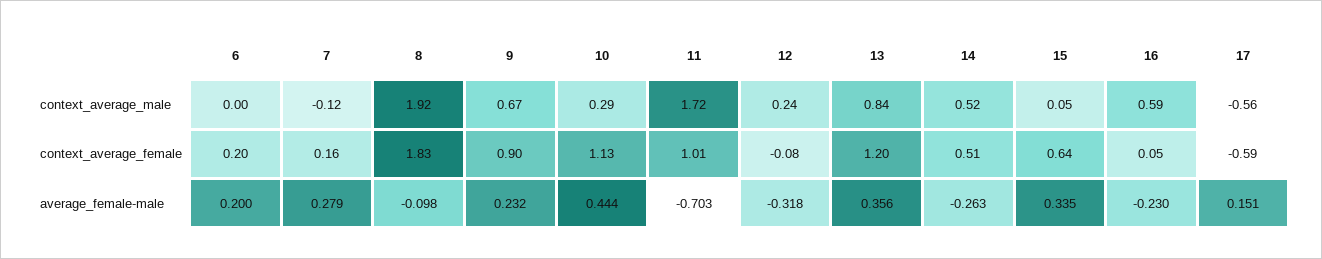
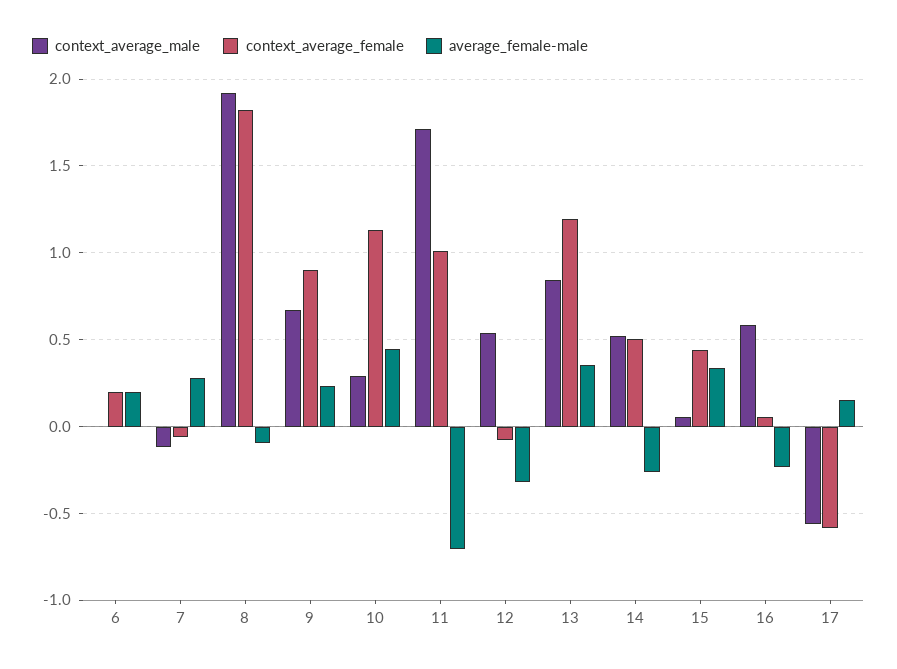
context_average_male, 12: 0.24 -> 0.55
context_average_female, 7: 0.16 -> -0.05
context_average_female, 15: 0.64 -> 0.45

